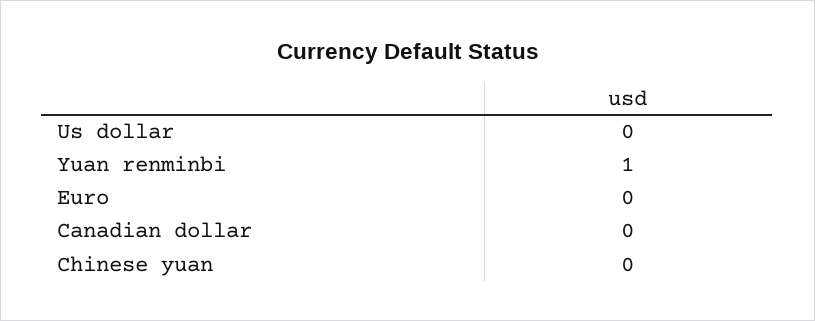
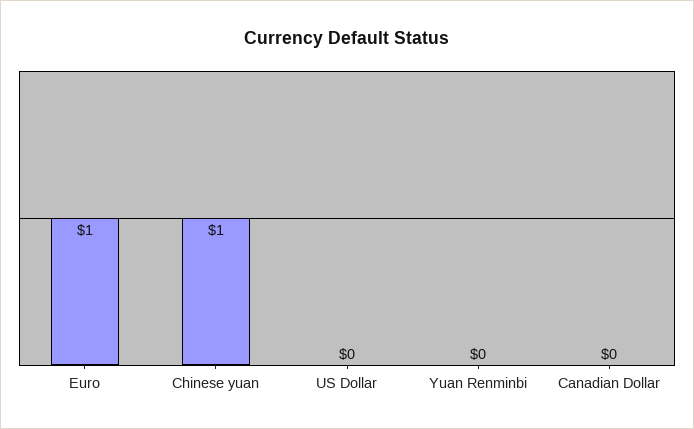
Yuan renminbi: 1 -> 0
Euro: 0 -> 1
Chinese yuan: 0 -> 1

